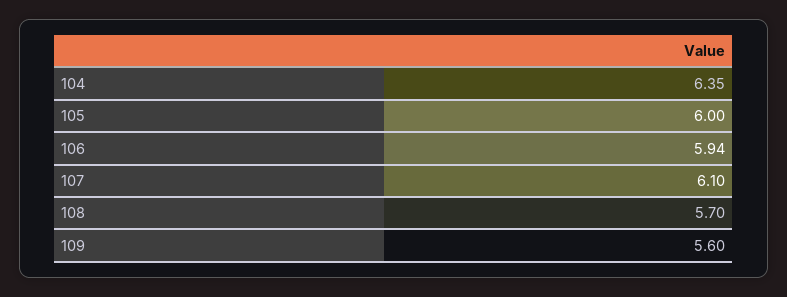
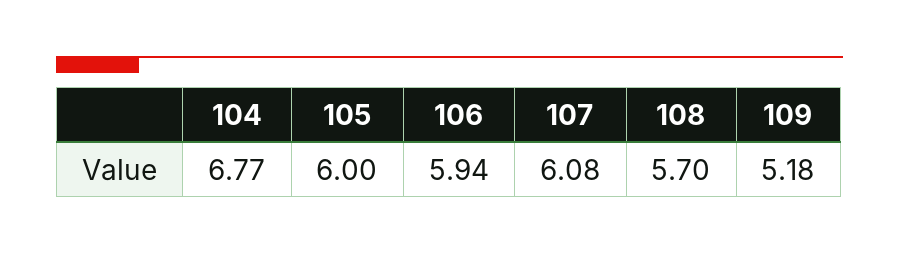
104: 6.35 -> 6.77
107: 6.1 -> 6.08
109: 5.6 -> 5.18

